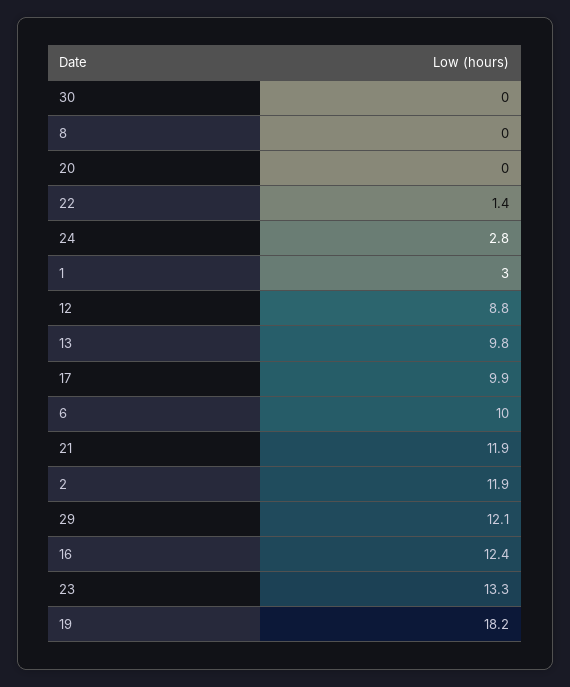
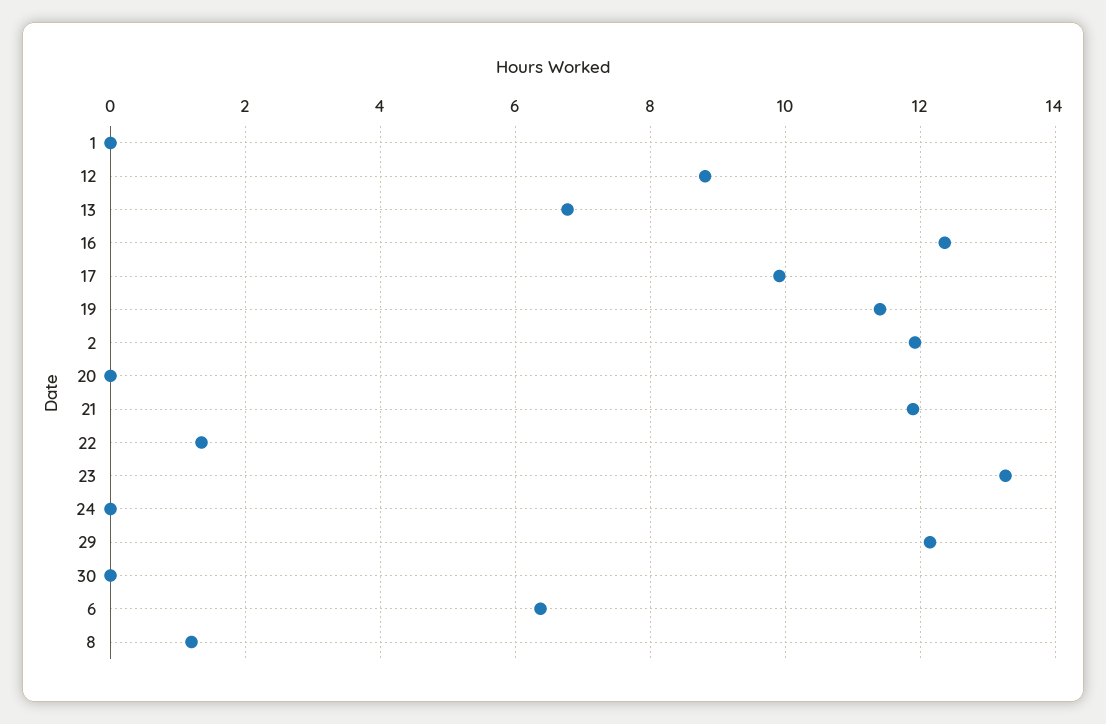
8: 0 -> 1.2
24: 2.8 -> 0
1: 3 -> 0
13: 9.8 -> 6.8
6: 10 -> 6.4
19: 18.2 -> 11.4

